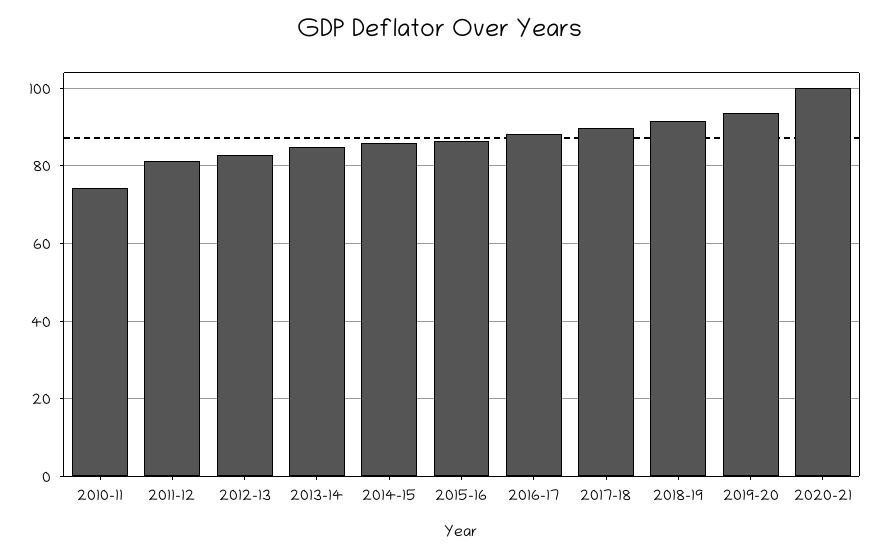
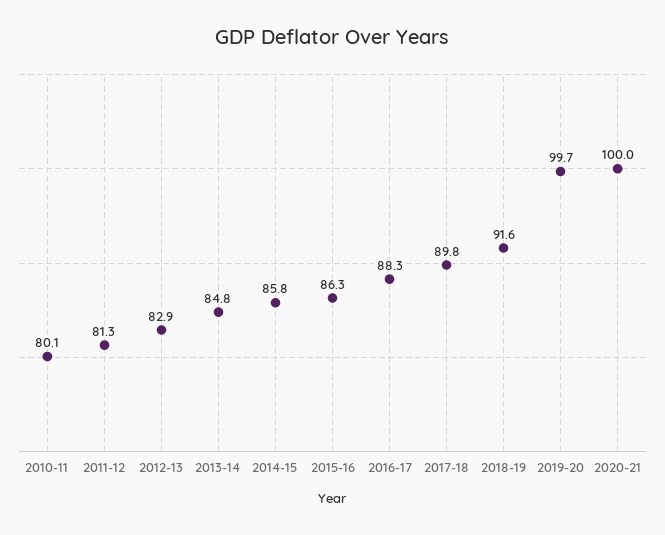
2010-11: 74 -> 80.1
2019-20: 94 -> 99.7

